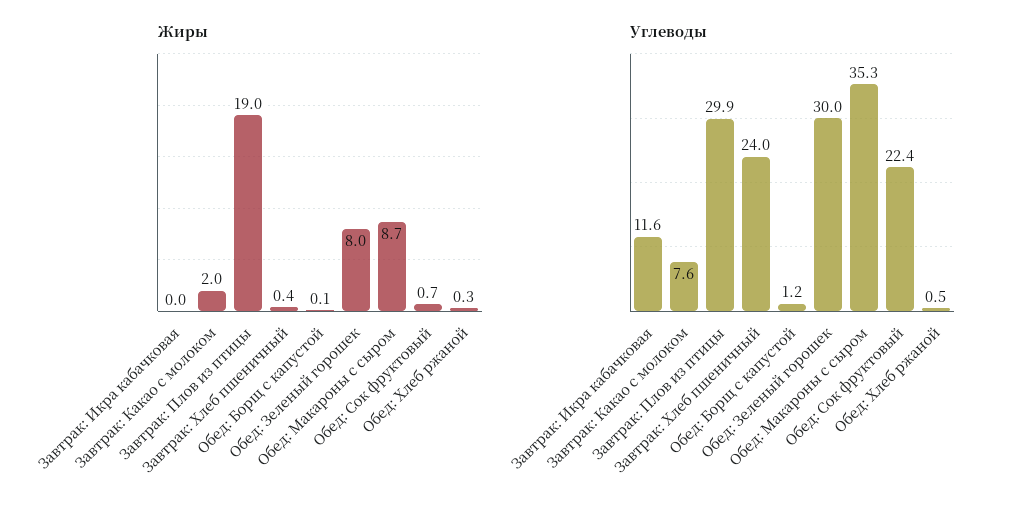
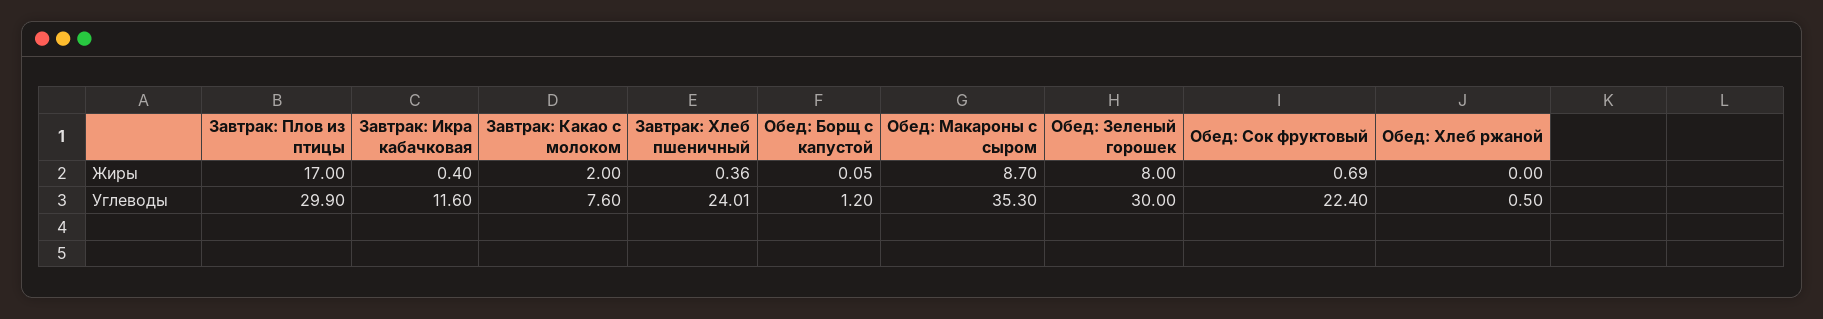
Жиры, Завтрак: Икра кабачковая: 0 -> 0.4
Жиры, Завтрак: Плов из птицы: 19 -> 17
Жиры, Обед: Хлеб ржаной: 0.3 -> 0

